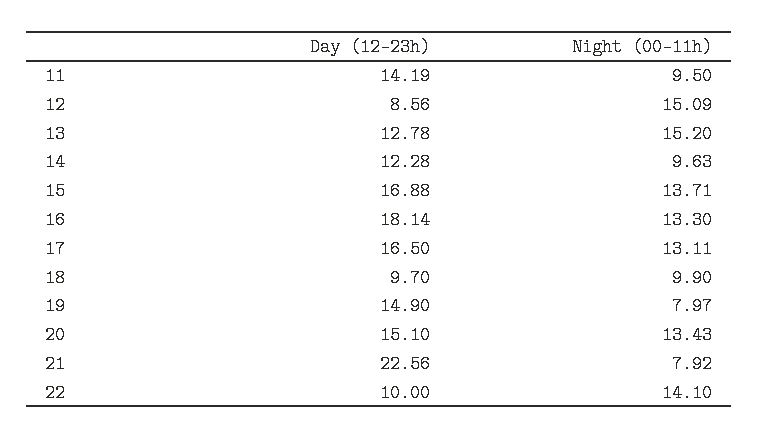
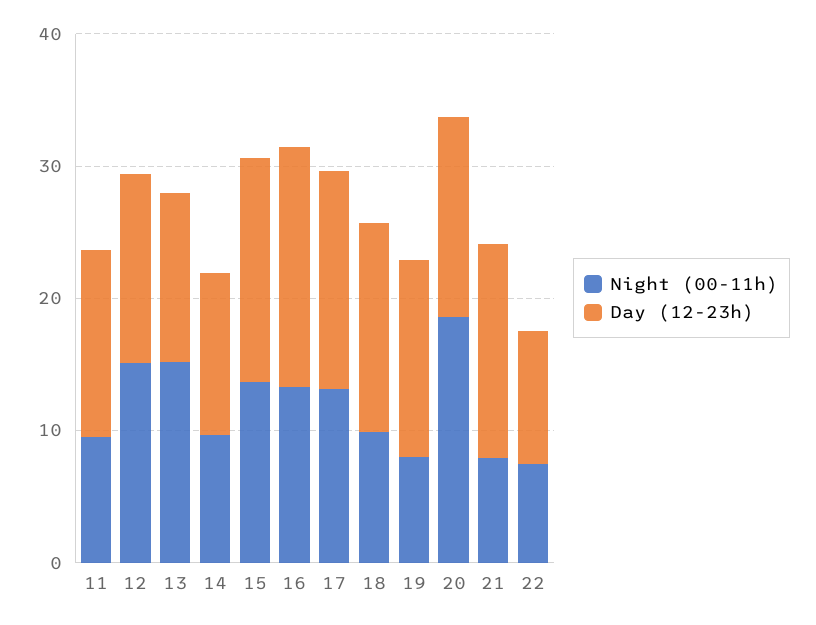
Day (12-23h), 12: 8.56 -> 14
Day (12-23h), 18: 9.7 -> 16
Night (00-11h), 20: 13.43 -> 18
Day (12-23h), 21: 22.56 -> 16
Night (00-11h), 22: 14.1 -> 8

